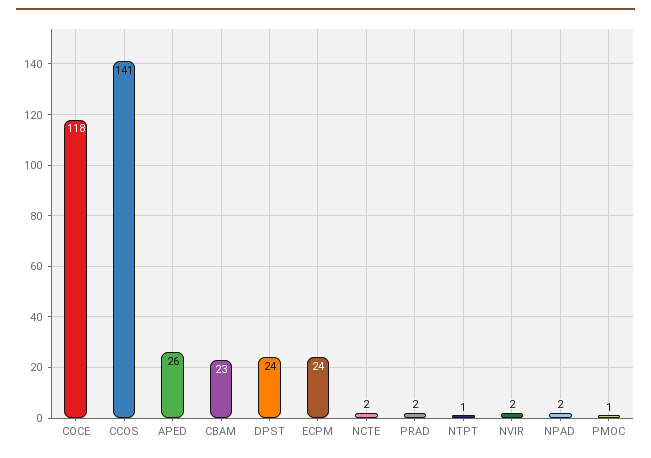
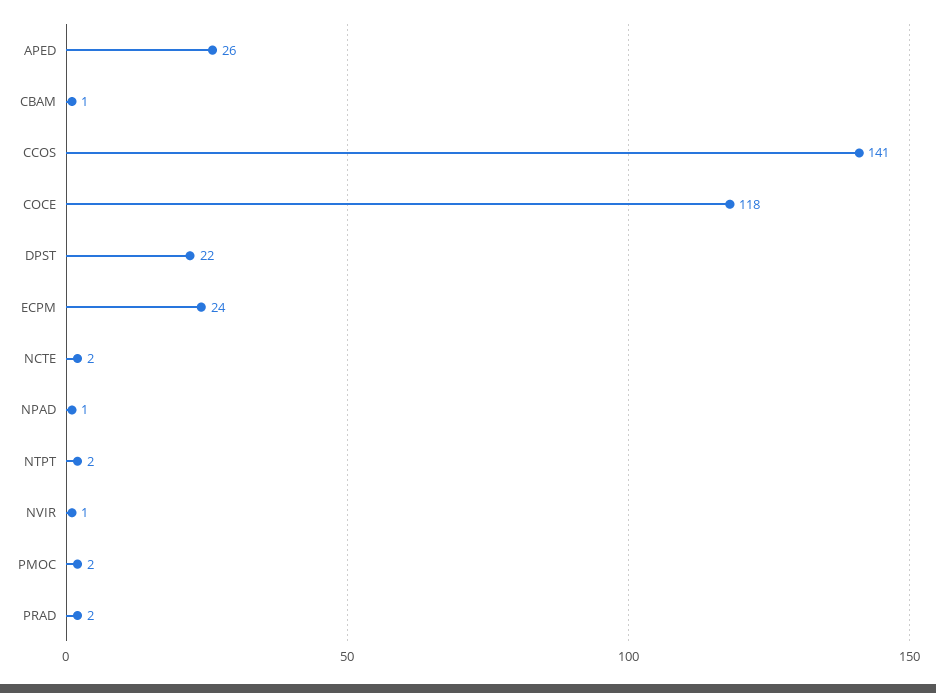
CBAM: 23 -> 1
DPST: 24 -> 22
NTPT: 1 -> 2
NVIR: 2 -> 1
NPAD: 2 -> 1
PMOC: 1 -> 2

